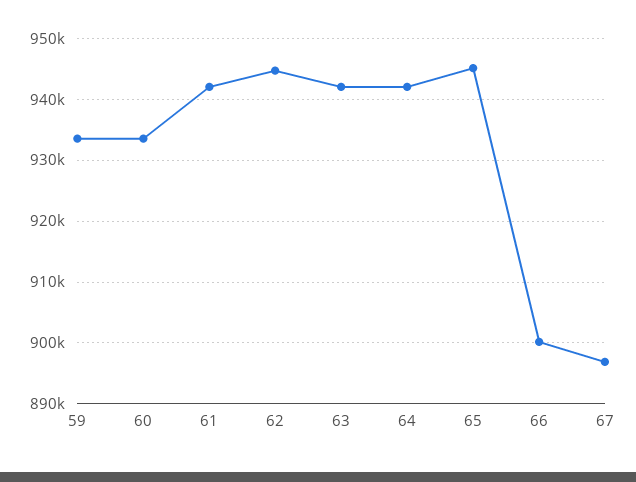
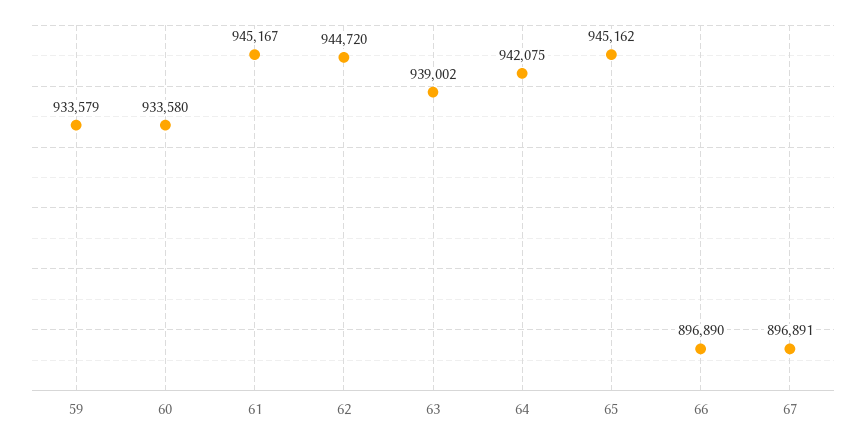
61: 942000 -> 945167
63: 942000 -> 939002
66: 900000 -> 896890

